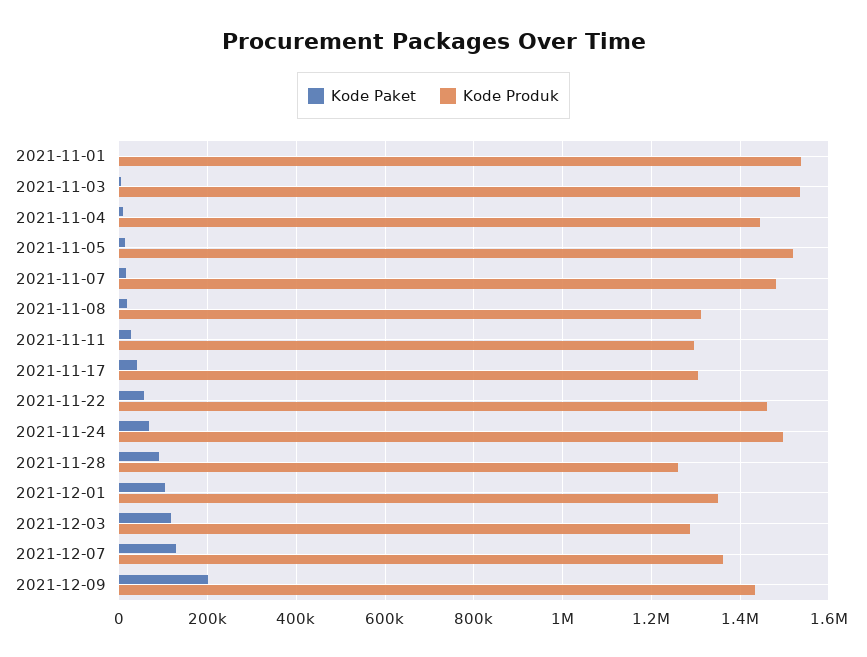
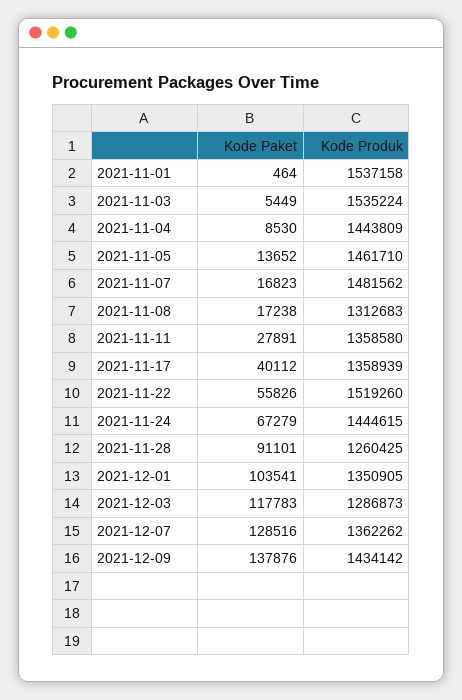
Kode Produk, 2021-11-05: 1520000 -> 1461710
Kode Produk, 2021-11-11: 1300000 -> 1358580
Kode Produk, 2021-11-17: 1300000 -> 1358939
Kode Produk, 2021-11-22: 1460000 -> 1519260
Kode Produk, 2021-11-24: 1500000 -> 1444615
Kode Paket, 2021-12-09: 200000 -> 137876

